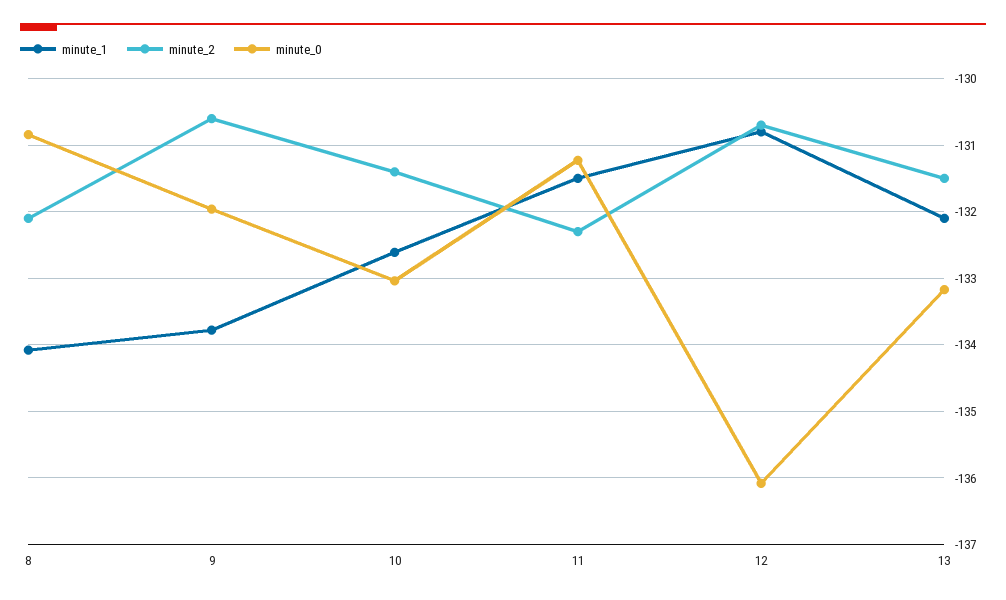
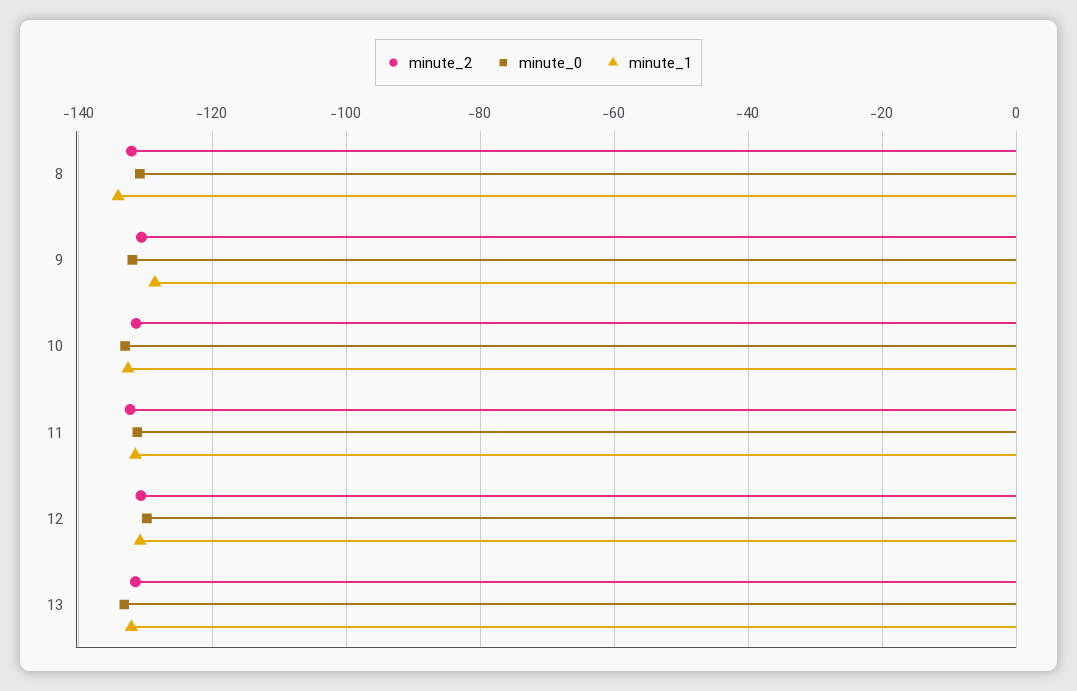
minute_1, 9: -133.8 -> -128
minute_0, 12: -136.1 -> -130

